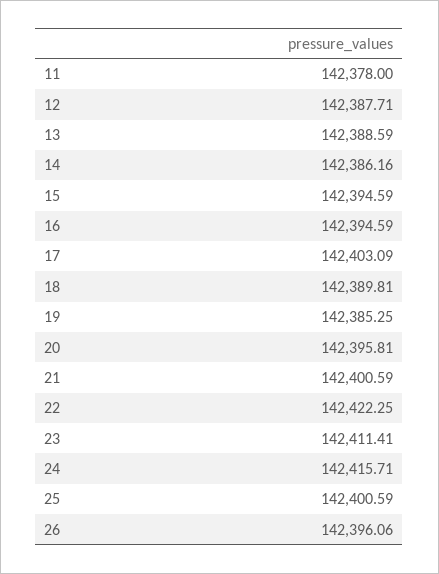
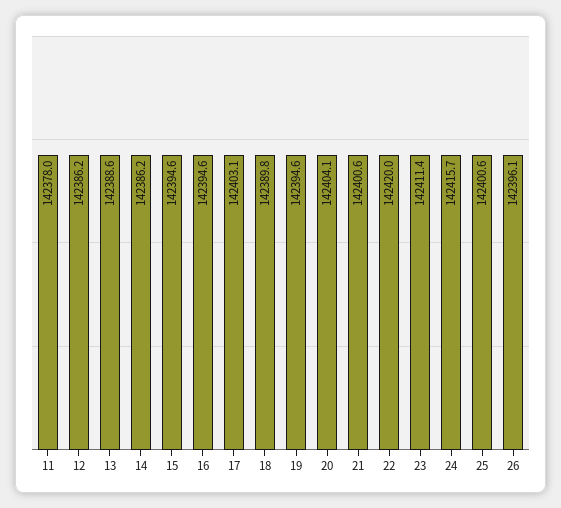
12: 142387.71 -> 142386.2
19: 142385.25 -> 142394.6
20: 142395.81 -> 142404.1
22: 142422.25 -> 142420

